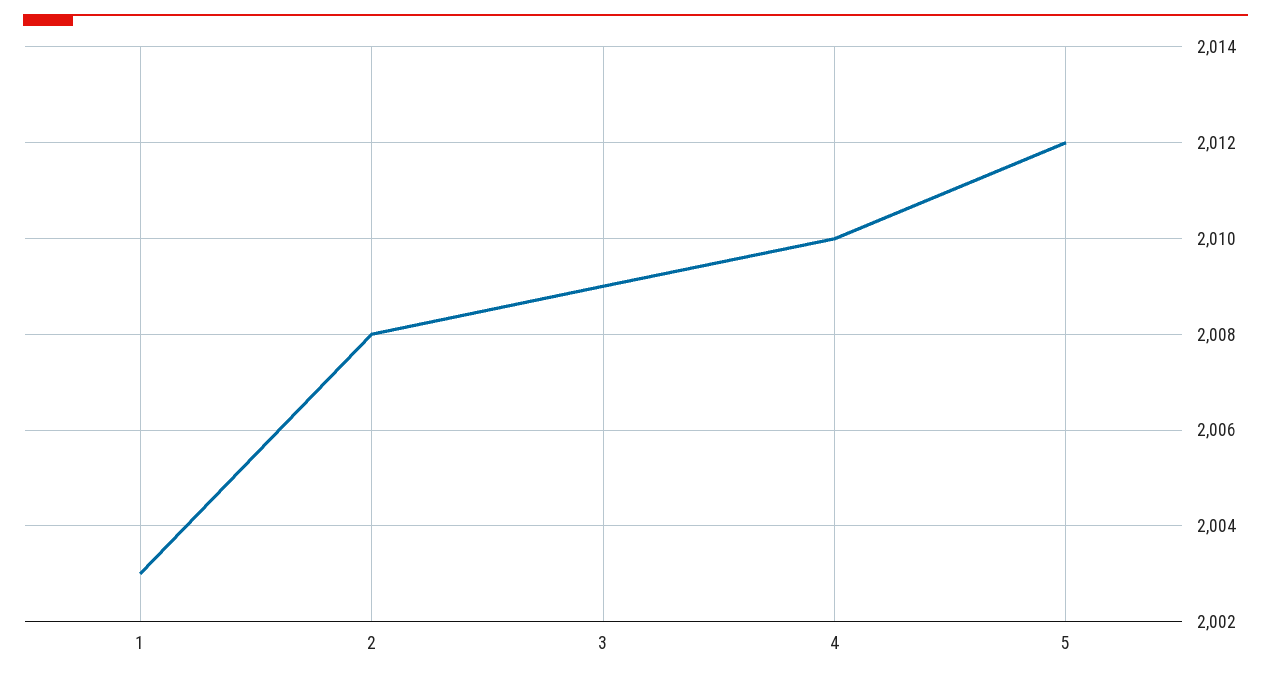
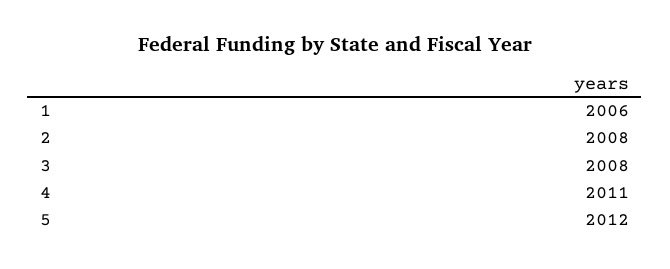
1: 2003 -> 2006
3: 2009 -> 2008
4: 2010 -> 2011

